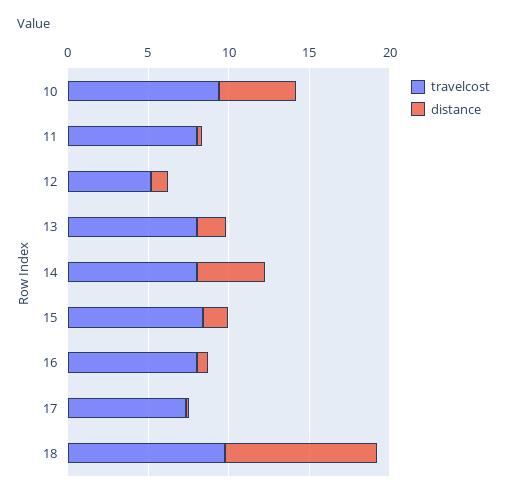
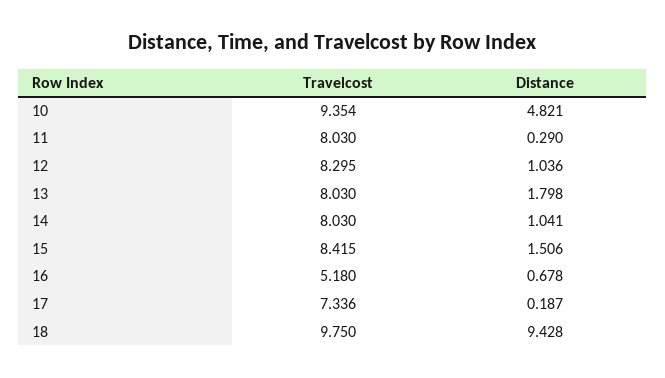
travelcost, 12: 5 -> 8.295
distance, 14: 4 -> 1.041
travelcost, 16: 8 -> 5.18

